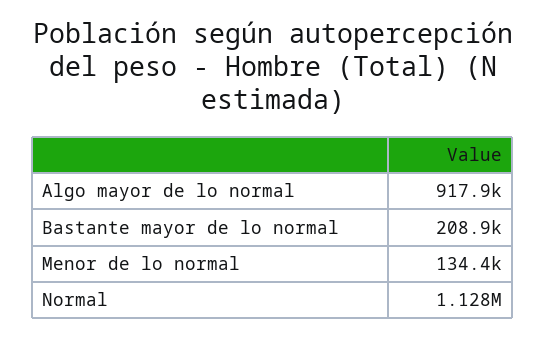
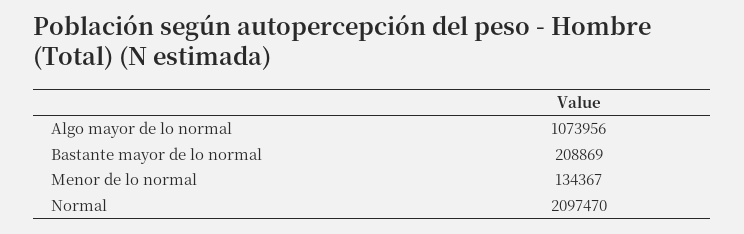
Algo mayor de lo normal: 917900 -> 1073956
Normal: 1128000 -> 2097470

